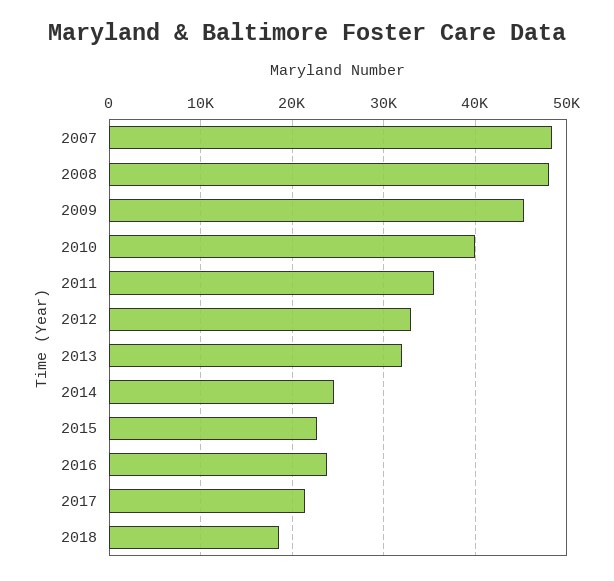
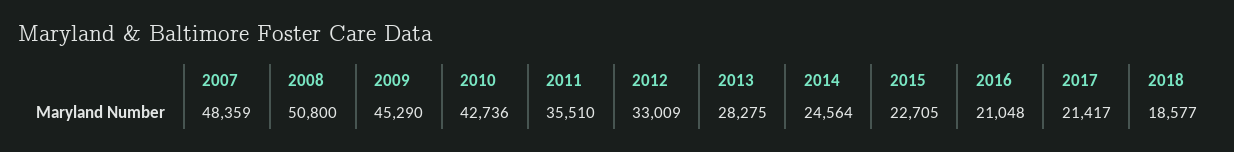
2008: 48000 -> 50800
2010: 40000 -> 42736
2013: 32000 -> 28275
2016: 24000 -> 21048

